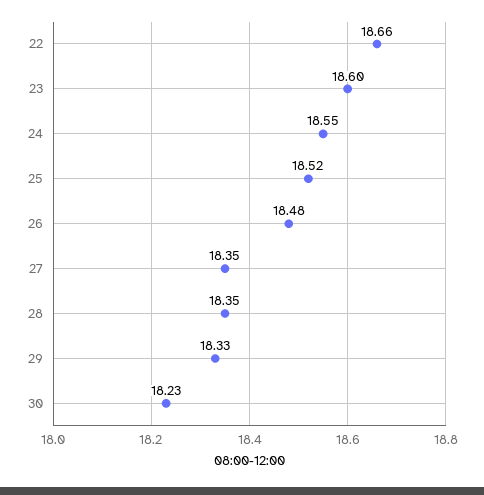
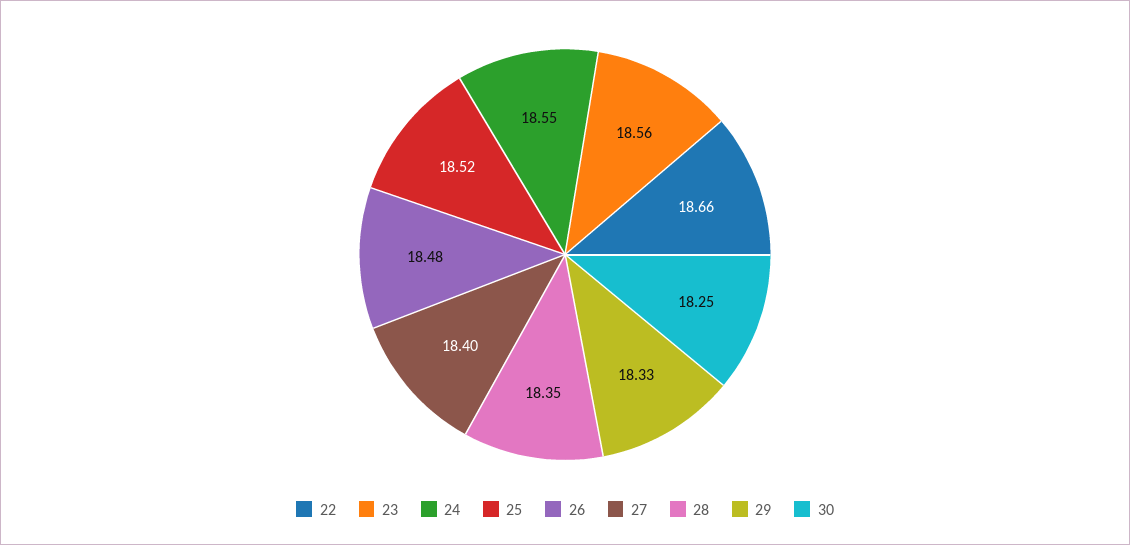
23: 18.6 -> 18.56
27: 18.35 -> 18.4
30: 18.23 -> 18.25

